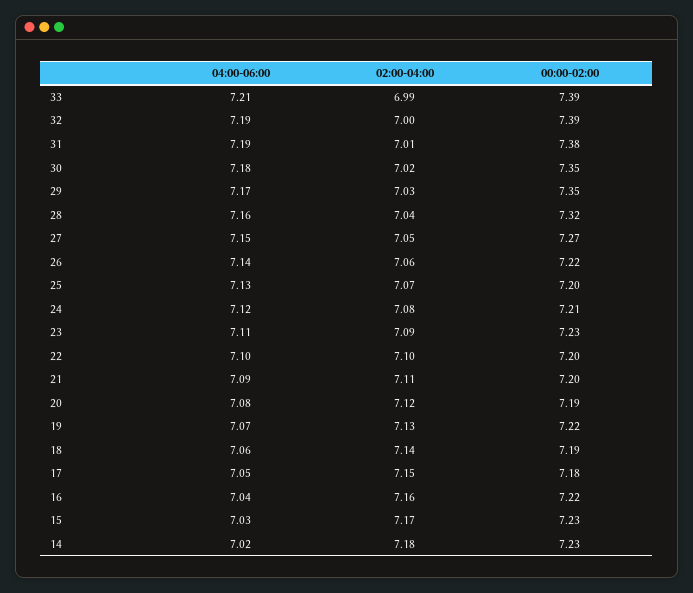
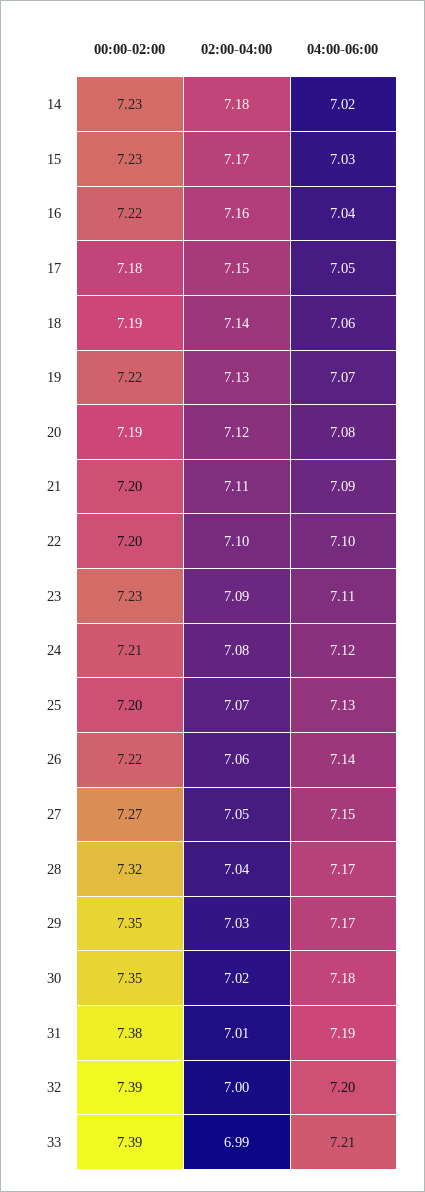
04:00-06:00, 32: 7.19 -> 7.2
04:00-06:00, 28: 7.16 -> 7.17

